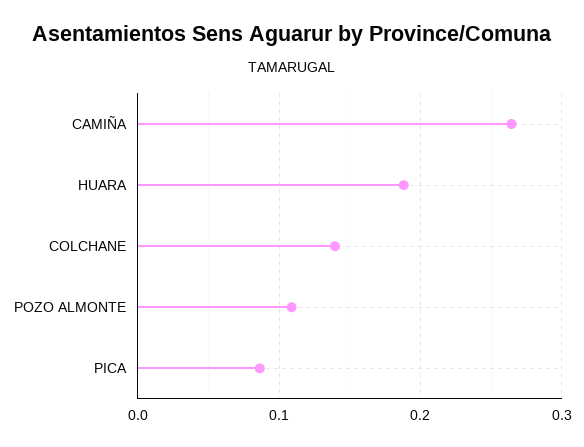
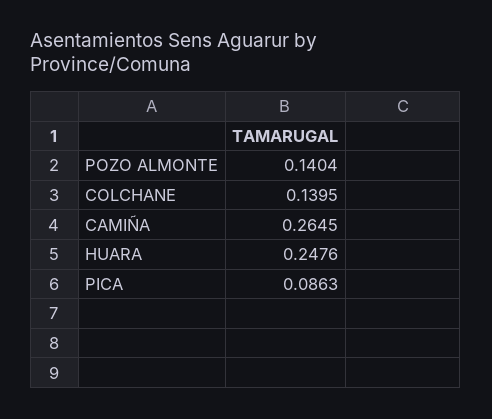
HUARA: 0.19 -> 0.2476
POZO ALMONTE: 0.11 -> 0.1404

